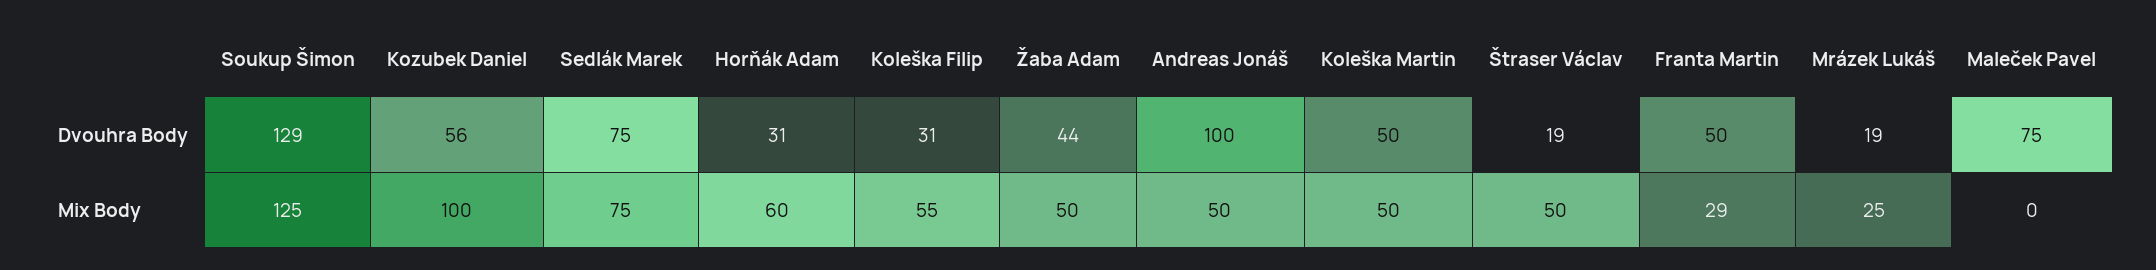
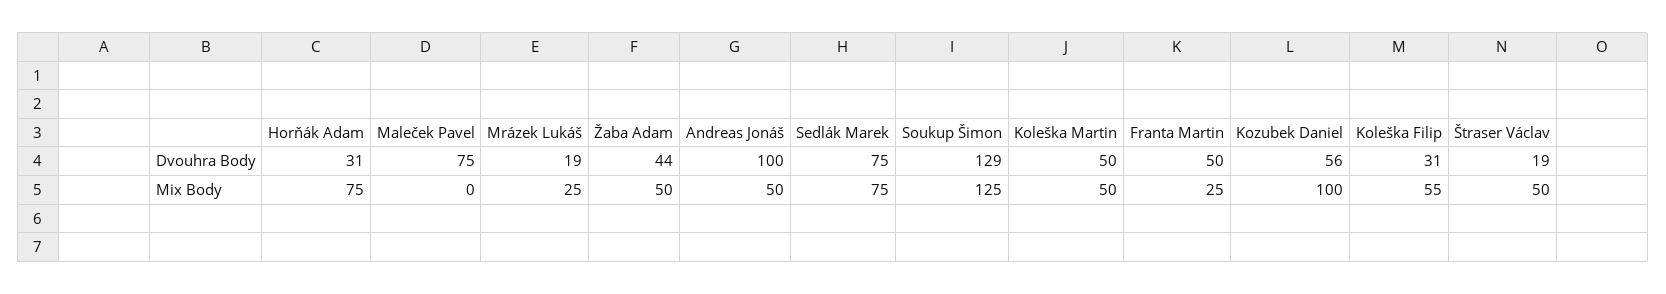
Horňák Adam, Mix Body: 60 -> 75
Franta Martin, Mix Body: 29 -> 25

